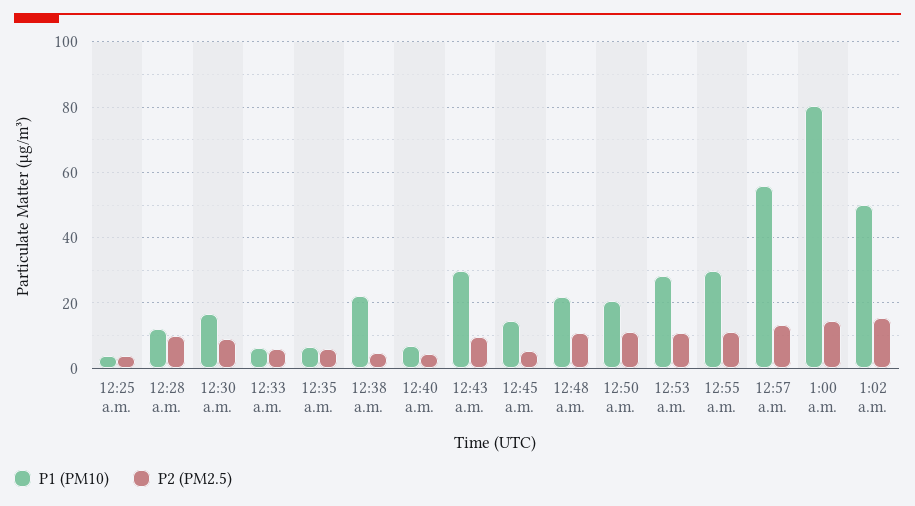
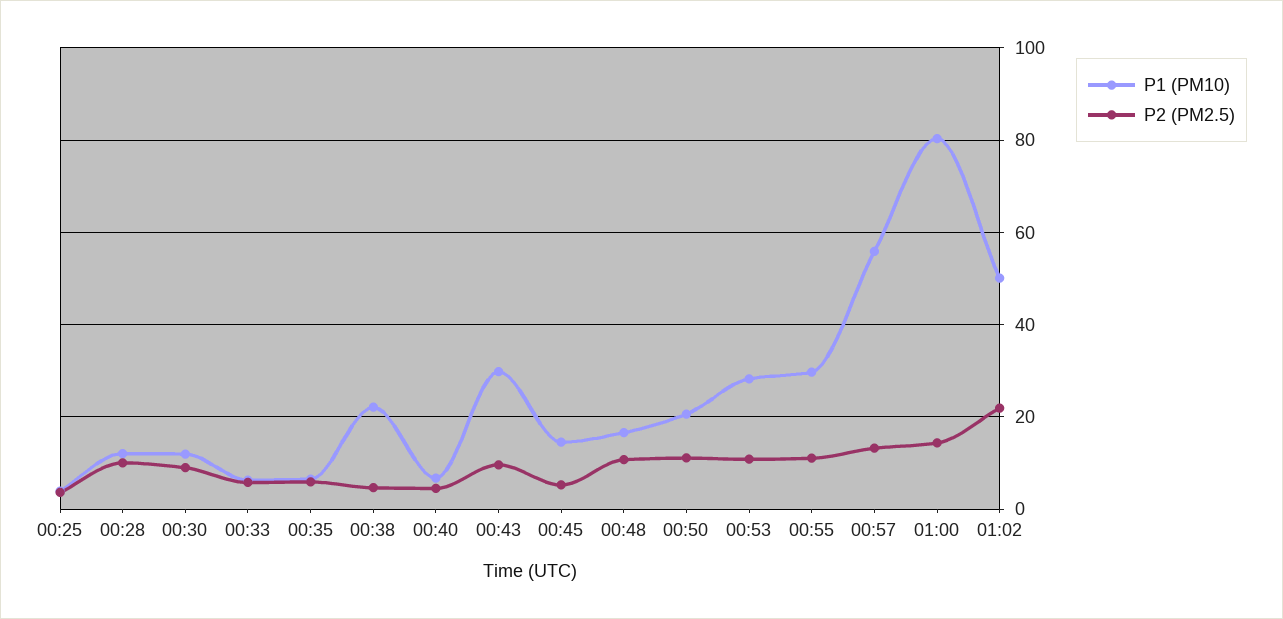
P1 (PM10), 12:30 a.m.: 16 -> 12
P1 (PM10), 12:48 a.m.: 22 -> 16
P2 (PM2.5), 1:02 a.m.: 16 -> 22

